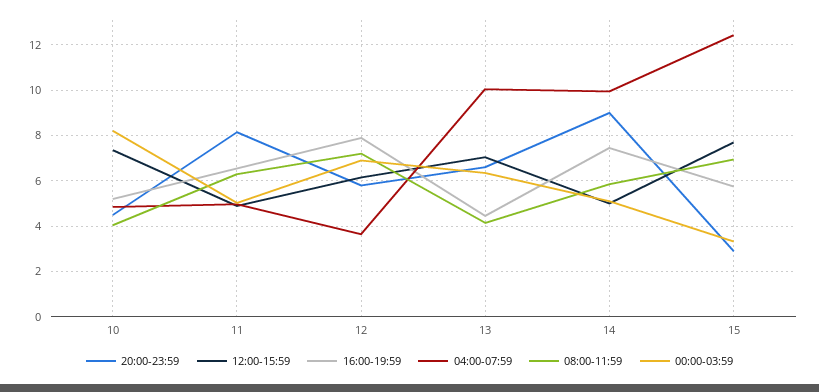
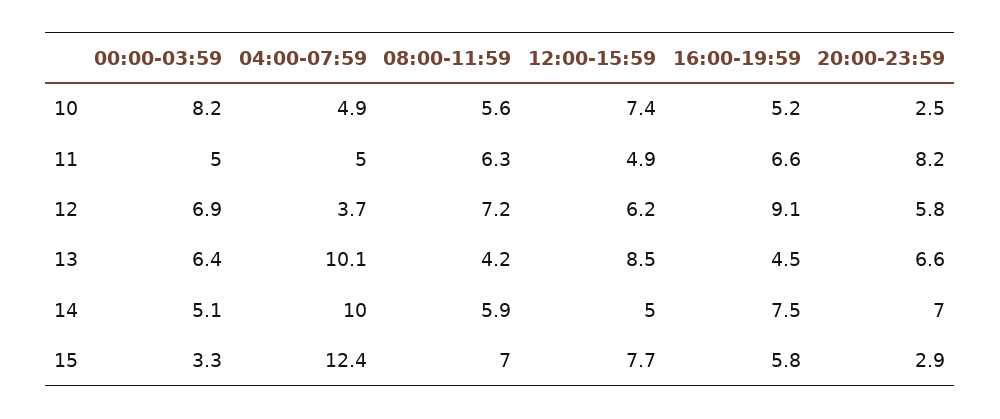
20:00-23:59, 10: 4.5 -> 2.5
08:00-11:59, 10: 4 -> 5.6
16:00-19:59, 12: 8 -> 9.1
12:00-15:59, 13: 7 -> 8.5
20:00-23:59, 14: 9 -> 7

